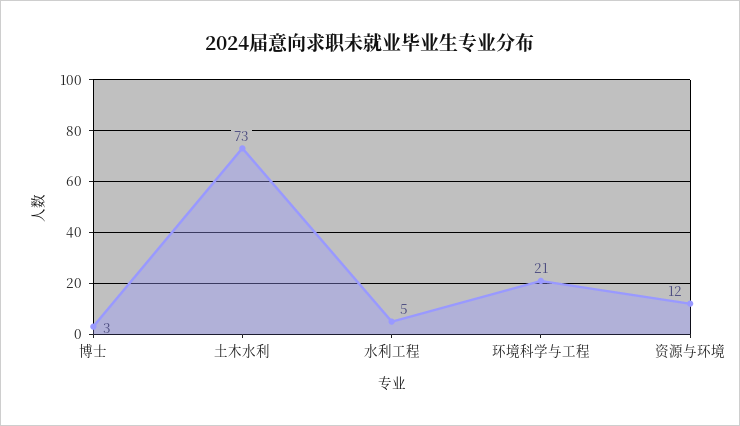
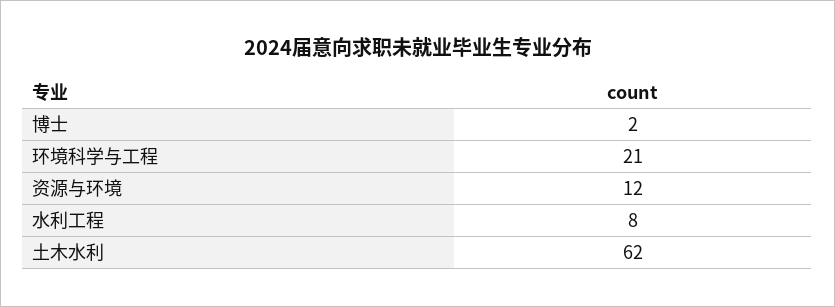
博士: 3 -> 2
土木水利: 73 -> 62
水利工程: 5 -> 8

